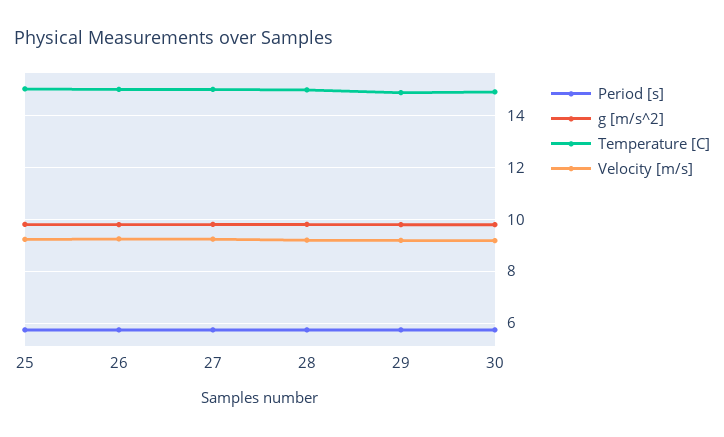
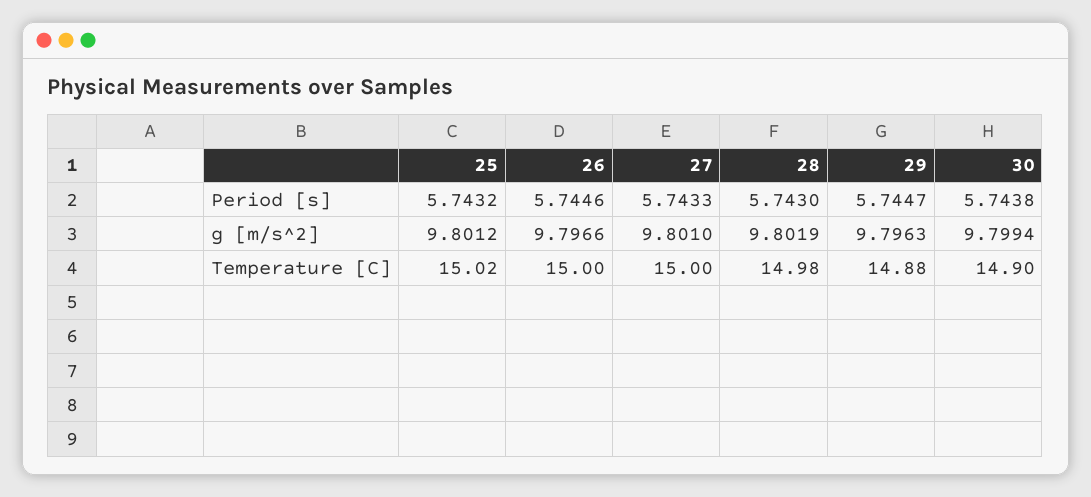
Velocity [m/s], 25: 9.25 -> none
Velocity [m/s], 26: 9.25 -> none
Velocity [m/s], 27: 9.25 -> none
Velocity [m/s], 28: 9.25 -> none
Velocity [m/s], 29: 9.25 -> none
Velocity [m/s], 30: 9.25 -> none

